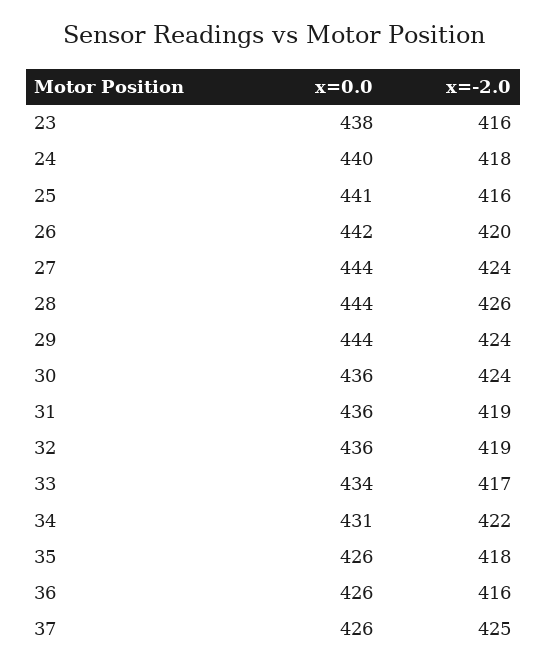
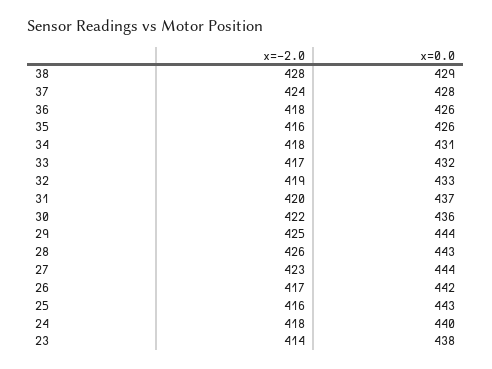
x=-2.0, 23: 416 -> 414
x=0.0, 25: 441 -> 443
x=-2.0, 26: 420 -> 417
x=-2.0, 27: 424 -> 423
x=0.0, 28: 444 -> 443
x=-2.0, 29: 424 -> 425
x=-2.0, 30: 424 -> 422
x=0.0, 31: 436 -> 437
x=-2.0, 31: 419 -> 420
x=0.0, 32: 436 -> 433
x=0.0, 33: 434 -> 432
x=-2.0, 34: 422 -> 418
x=-2.0, 35: 418 -> 416
x=-2.0, 36: 416 -> 418
x=0.0, 37: 426 -> 428
x=-2.0, 37: 425 -> 424
x=-2.0, 38: none -> 428
x=0.0, 38: none -> 429

